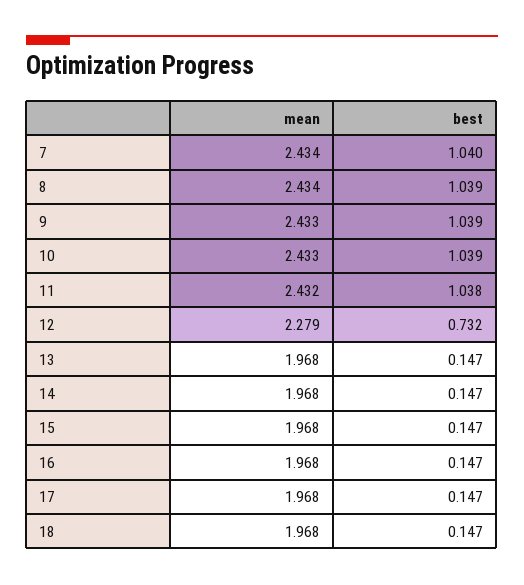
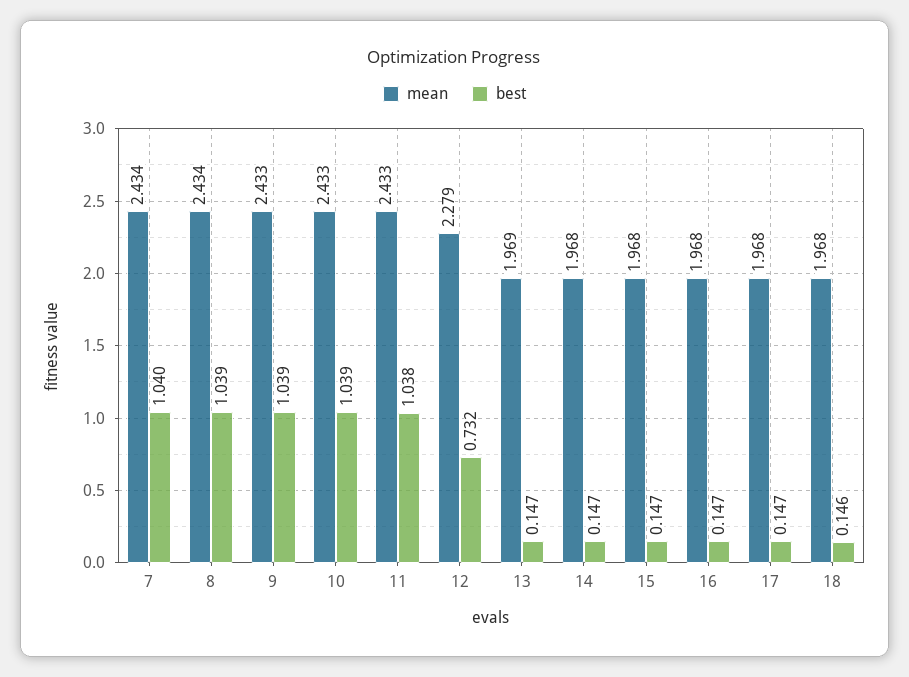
mean, 11: 2.432 -> 2.433
mean, 13: 1.968 -> 1.969
best, 18: 0.147 -> 0.146

